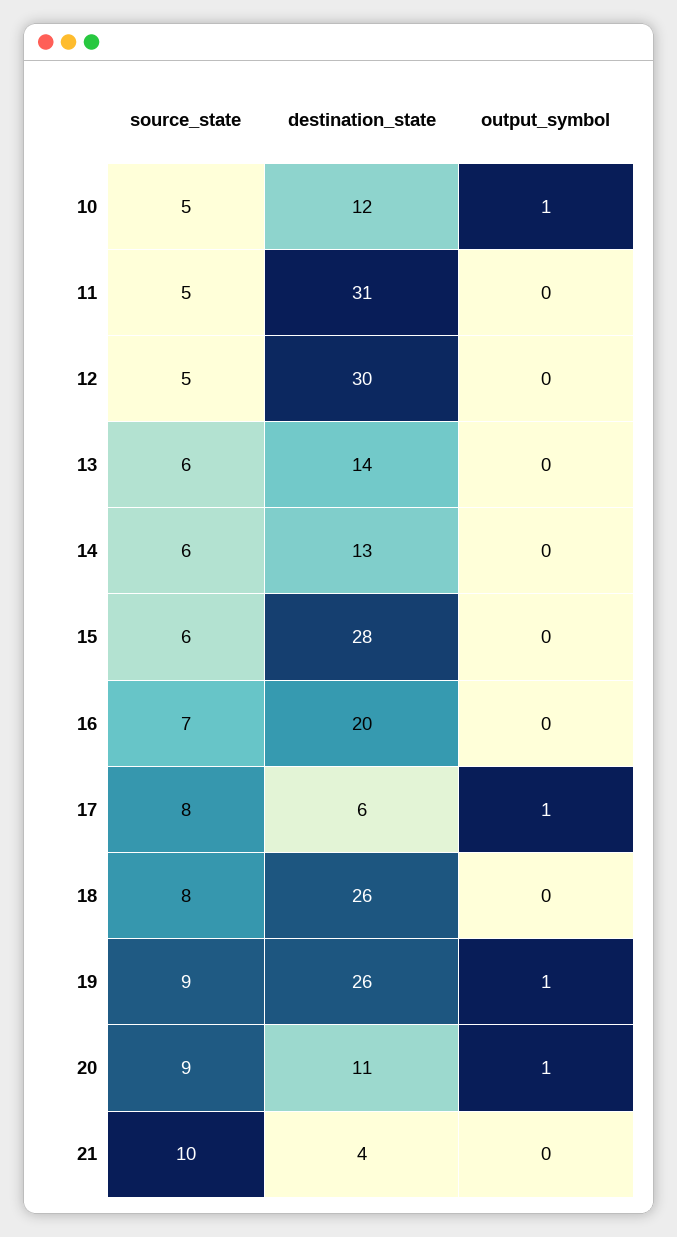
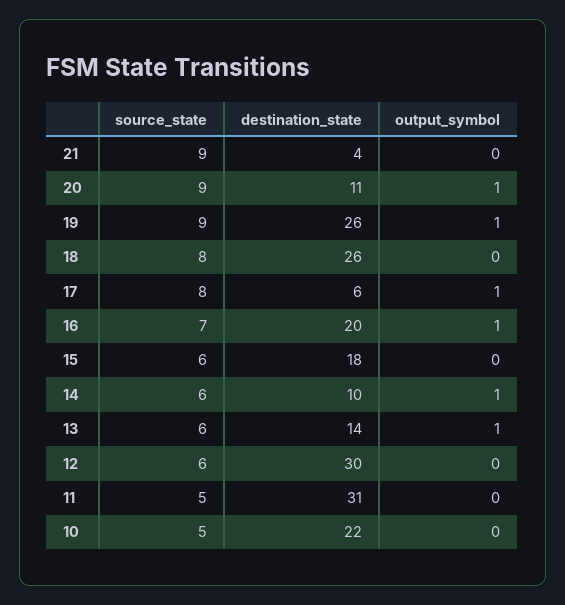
destination_state, 10: 12 -> 22
output_symbol, 10: 1 -> 0
source_state, 12: 5 -> 6
output_symbol, 13: 0 -> 1
destination_state, 14: 13 -> 10
output_symbol, 14: 0 -> 1
destination_state, 15: 28 -> 18
output_symbol, 16: 0 -> 1
source_state, 21: 10 -> 9

